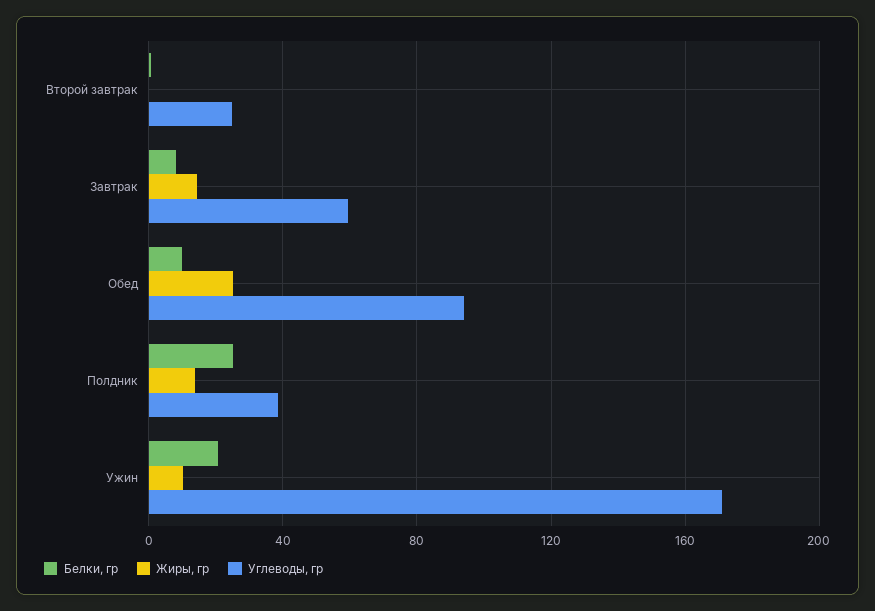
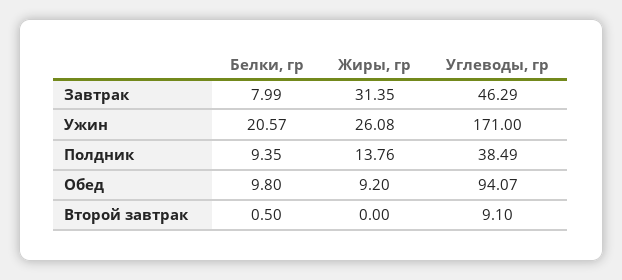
Углеводы, гр, Второй завтрак: 25 -> 9.1
Жиры, гр, Завтрак: 15 -> 31.35
Углеводы, гр, Завтрак: 60 -> 46.29
Жиры, гр, Обед: 25 -> 9.2
Белки, гр, Полдник: 25 -> 9.35
Жиры, гр, Ужин: 10 -> 26.08

